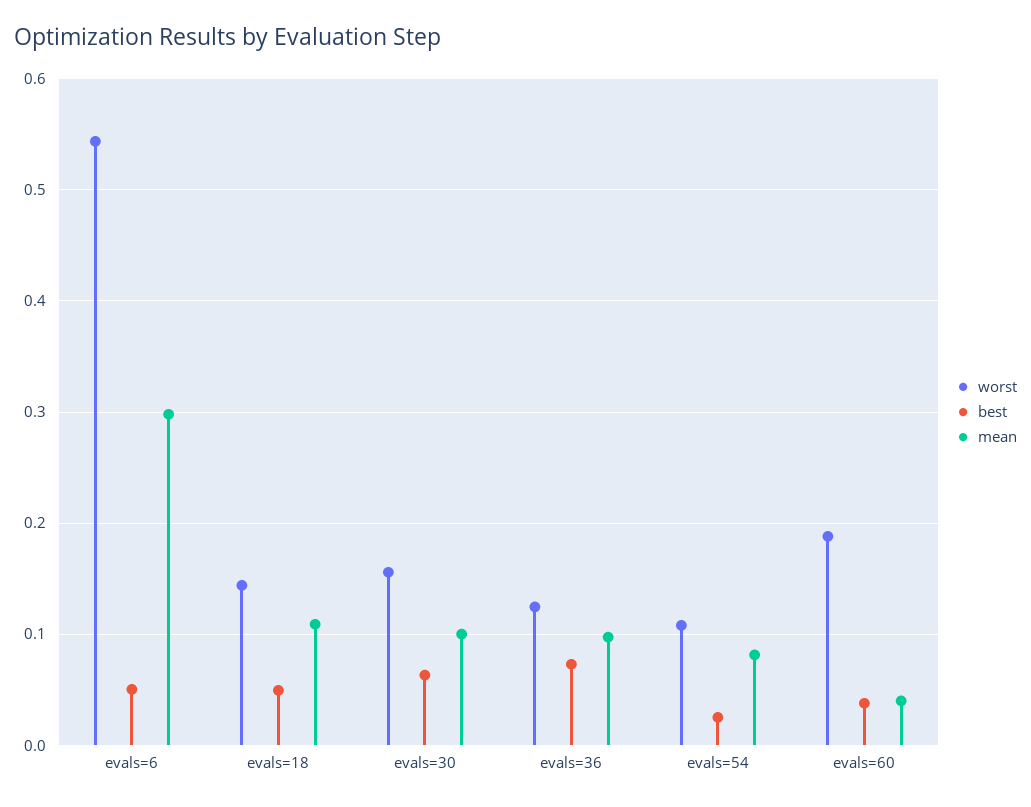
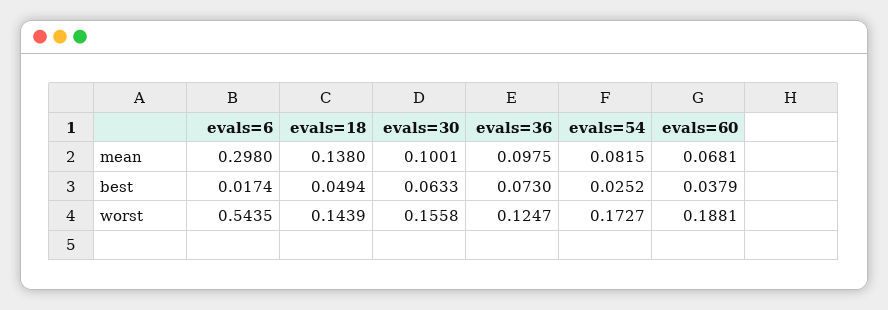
best, evals=6: 0.05 -> 0.0174
mean, evals=18: 0.11 -> 0.138
worst, evals=54: 0.11 -> 0.1727
mean, evals=60: 0.04 -> 0.0681

